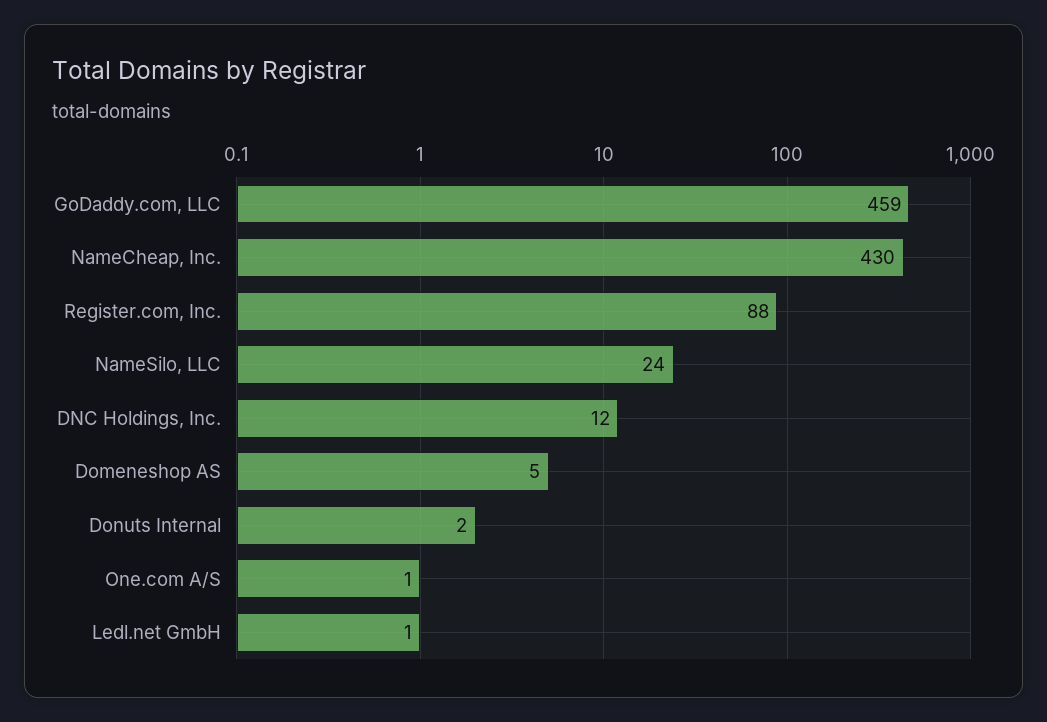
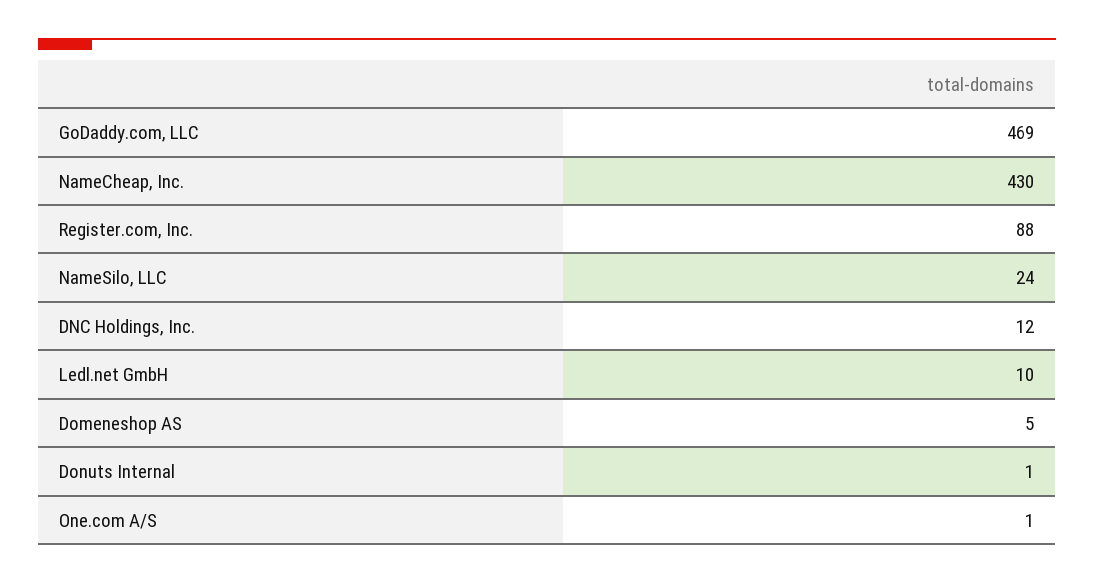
GoDaddy.com, LLC: 459 -> 469
Donuts Internal: 2 -> 1
Ledl.net GmbH: 1 -> 10

